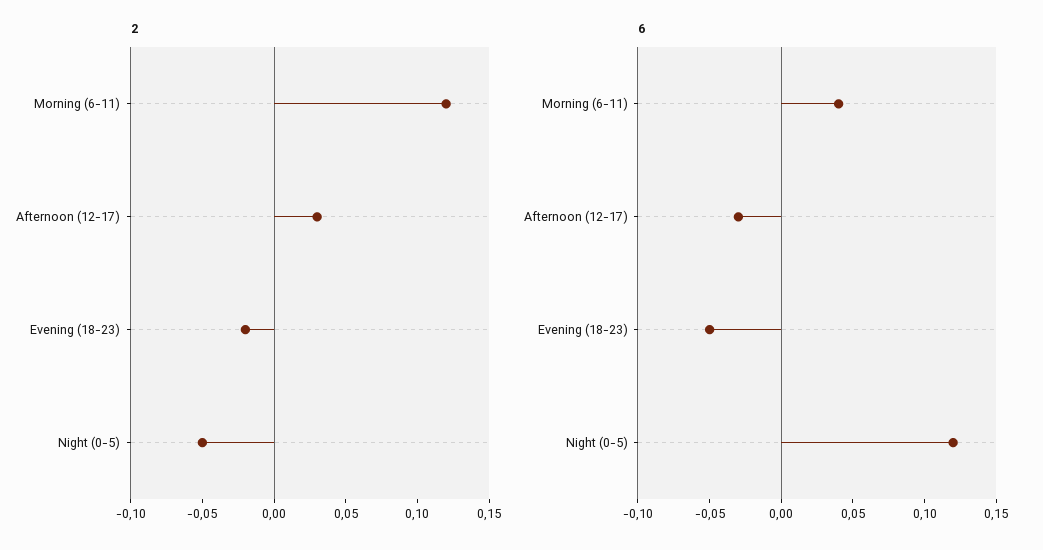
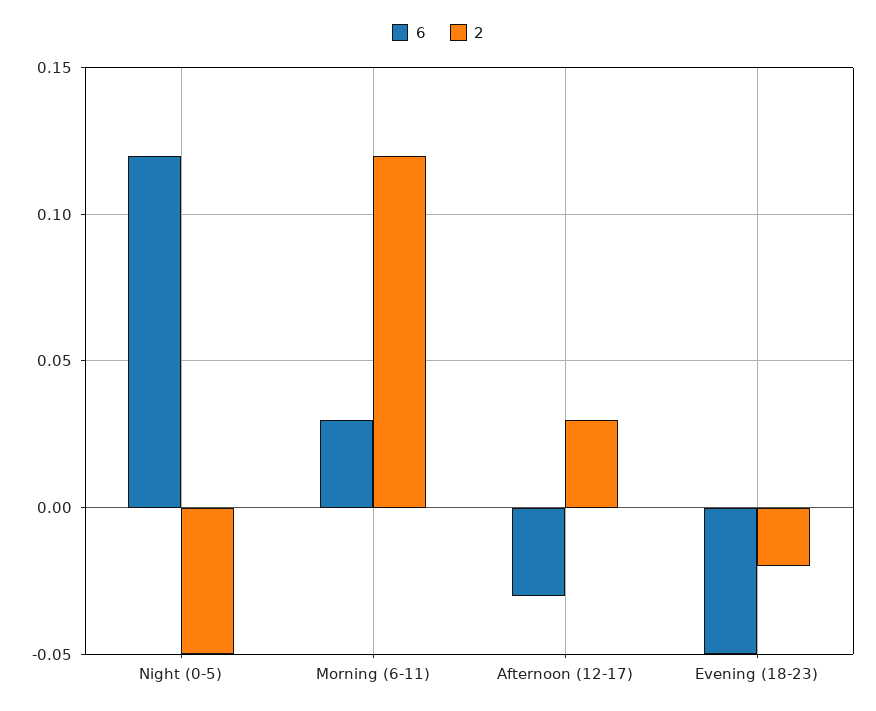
6, Morning (6-11): 0.04 -> 0.03

